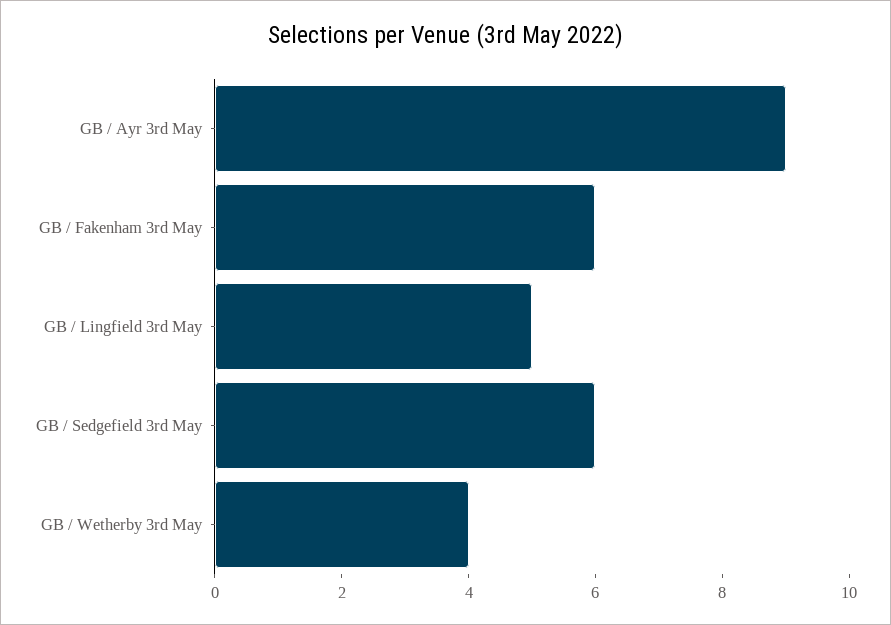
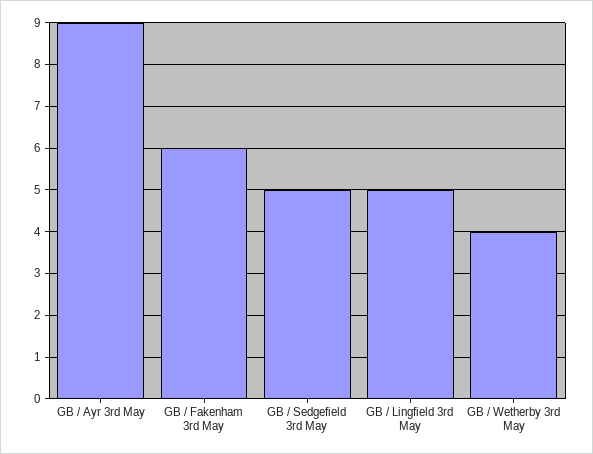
GB / Sedgefield 3rd May: 6 -> 5

